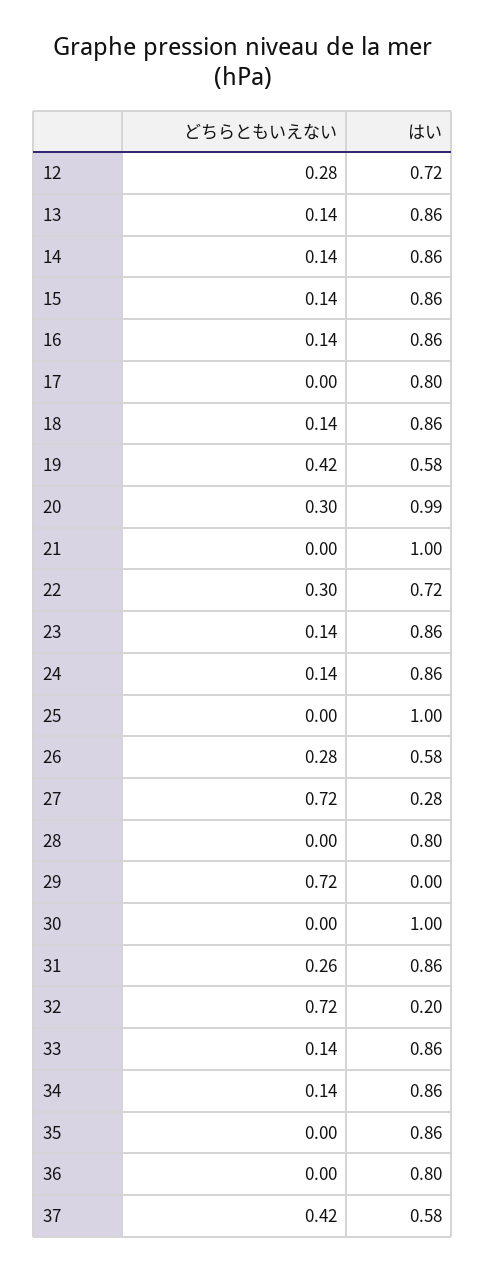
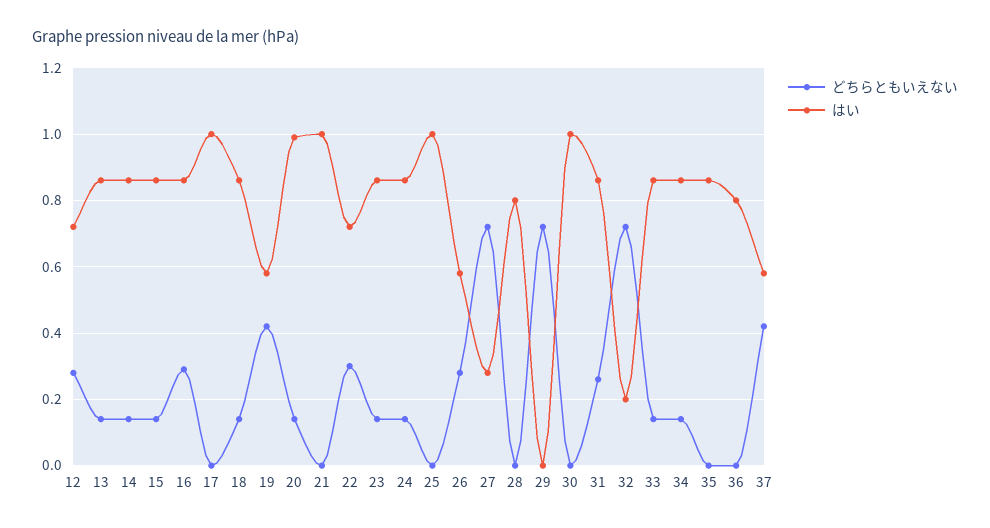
どちらともいえない, 16: 0.14 -> 0.3
はい, 17: 0.8 -> 1
どちらともいえない, 20: 0.3 -> 0.15

